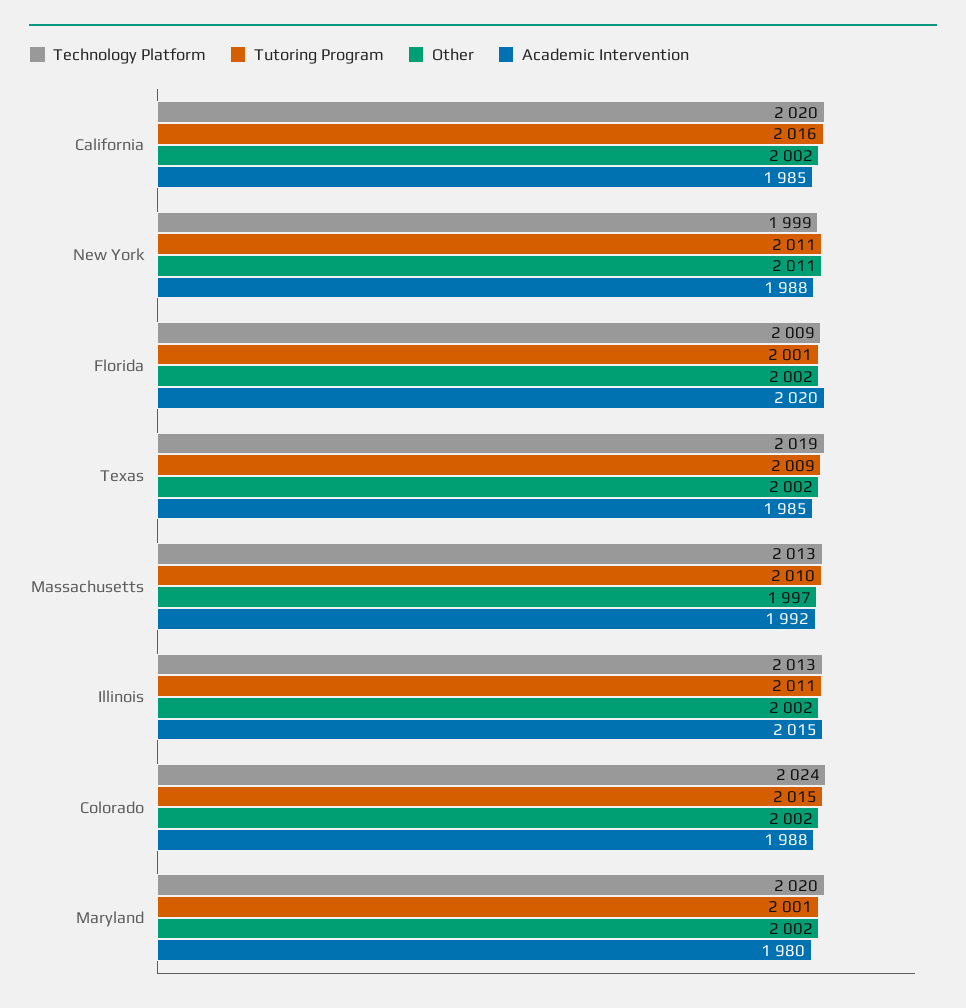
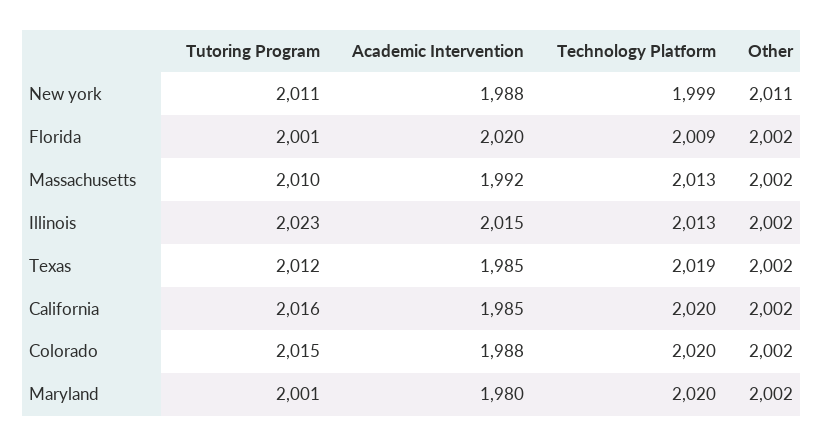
Tutoring Program, Texas: 2009 -> 2012
Other, Massachusetts: 1997 -> 2002
Tutoring Program, Illinois: 2011 -> 2023
Technology Platform, Colorado: 2024 -> 2020

